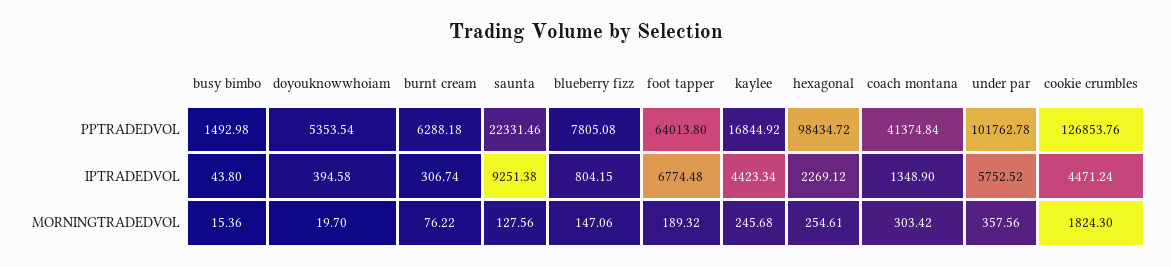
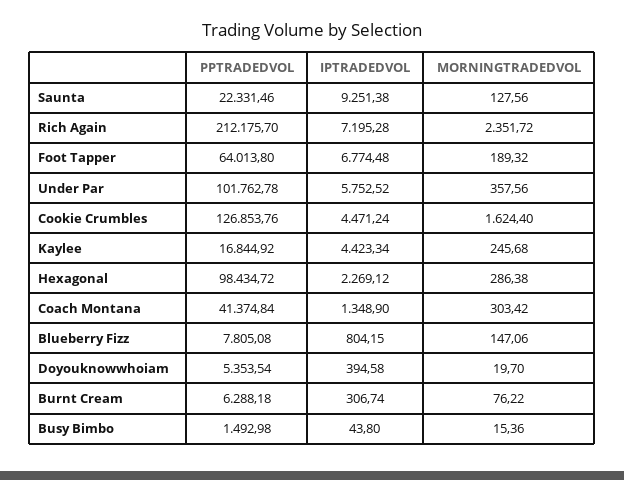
hexagonal, MORNINGTRADEDVOL: 254.61 -> 286.38
cookie crumbles, MORNINGTRADEDVOL: 1824.3 -> 1624.4
Rich Again, PPTRADEDVOL: none -> 212175.7
Rich Again, IPTRADEDVOL: none -> 7195.28
Rich Again, MORNINGTRADEDVOL: none -> 2351.72

